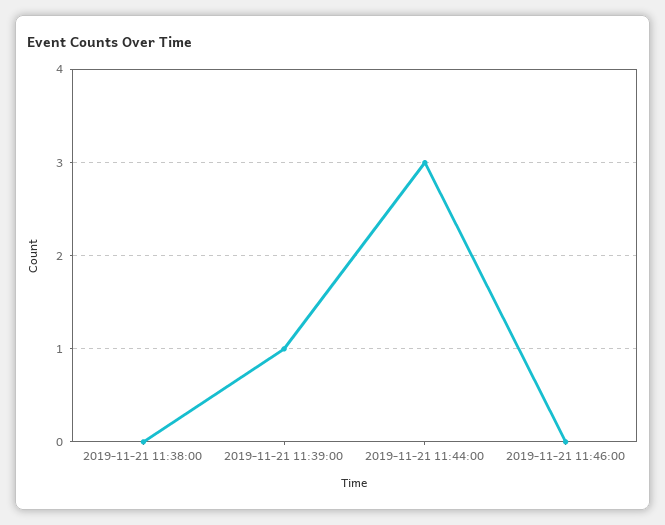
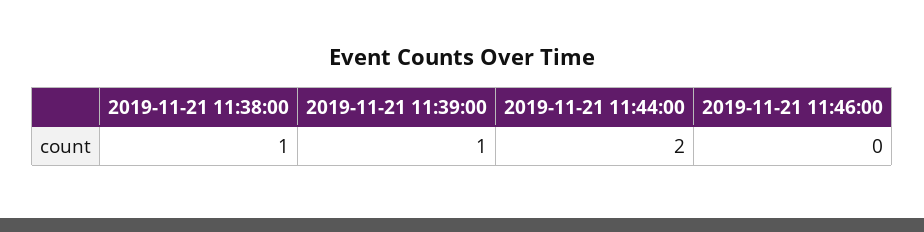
2019-11-21 11:38:00: 0 -> 1
2019-11-21 11:44:00: 3 -> 2

